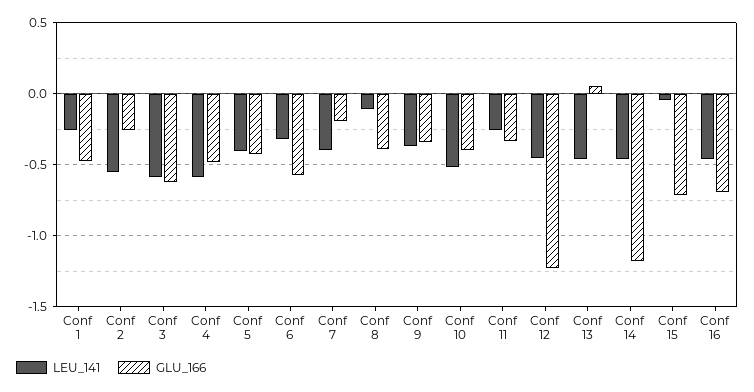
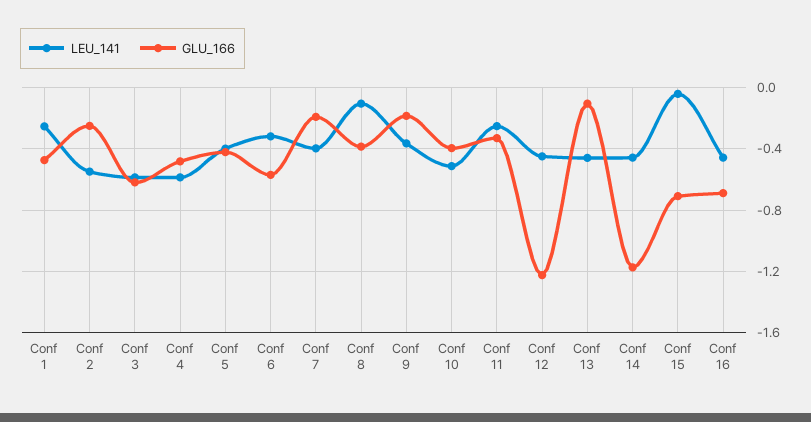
GLU_166, Conf 9: -0.35 -> -0.2
GLU_166, Conf 13: 0.05 -> -0.1

